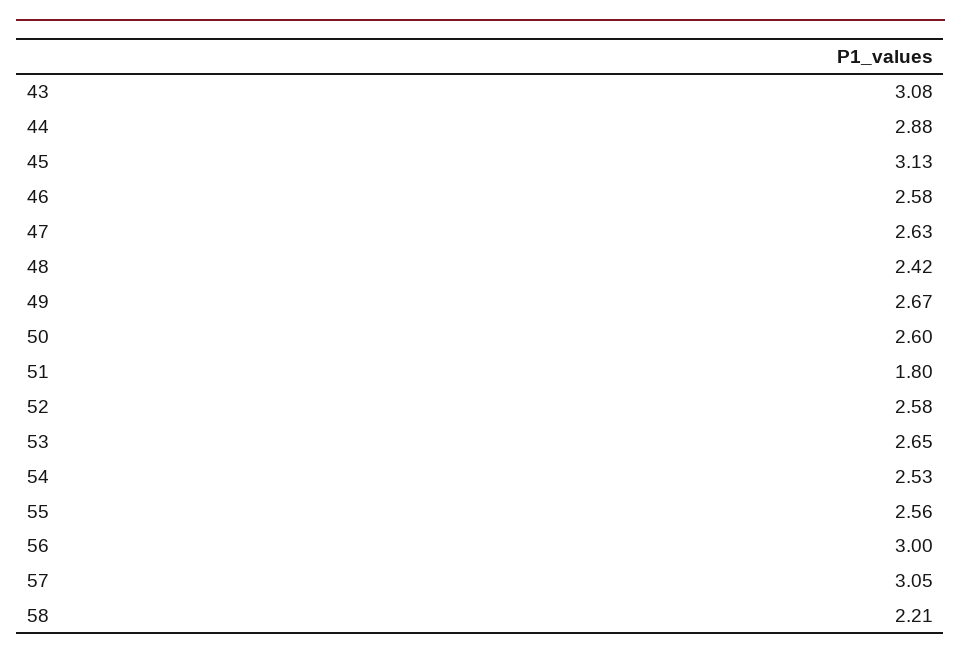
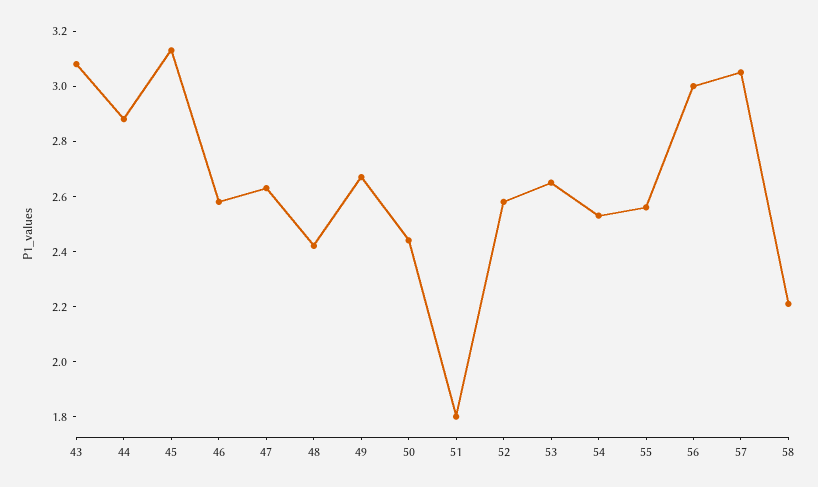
50: 2.6 -> 2.45

